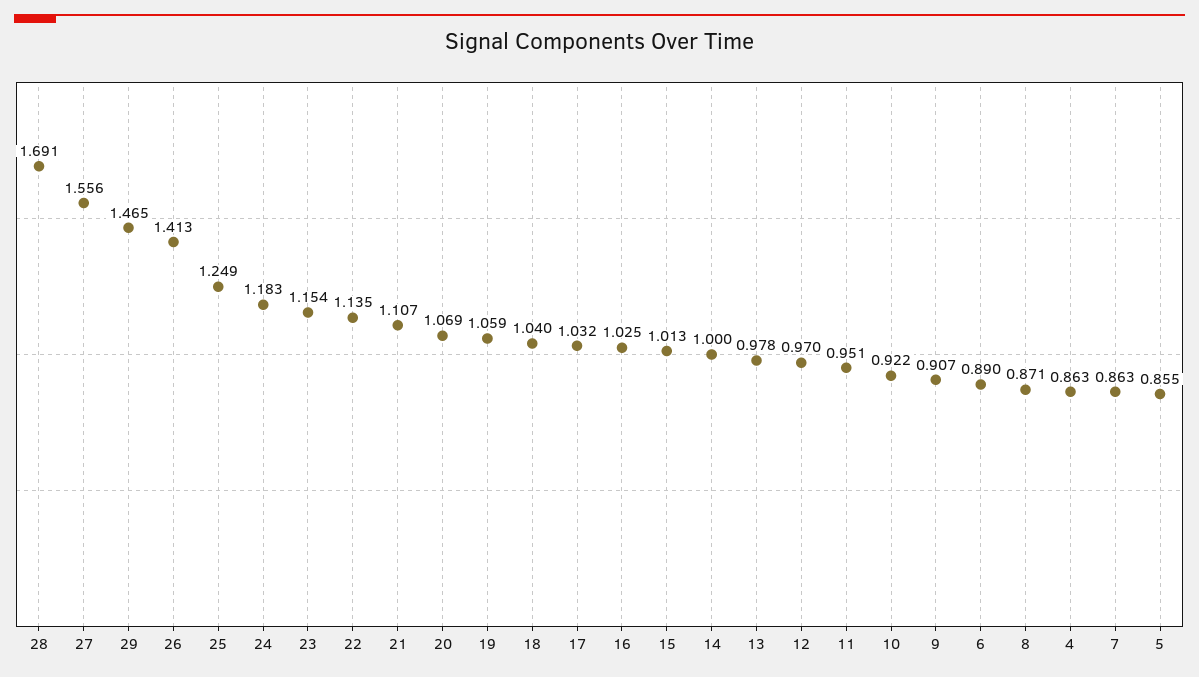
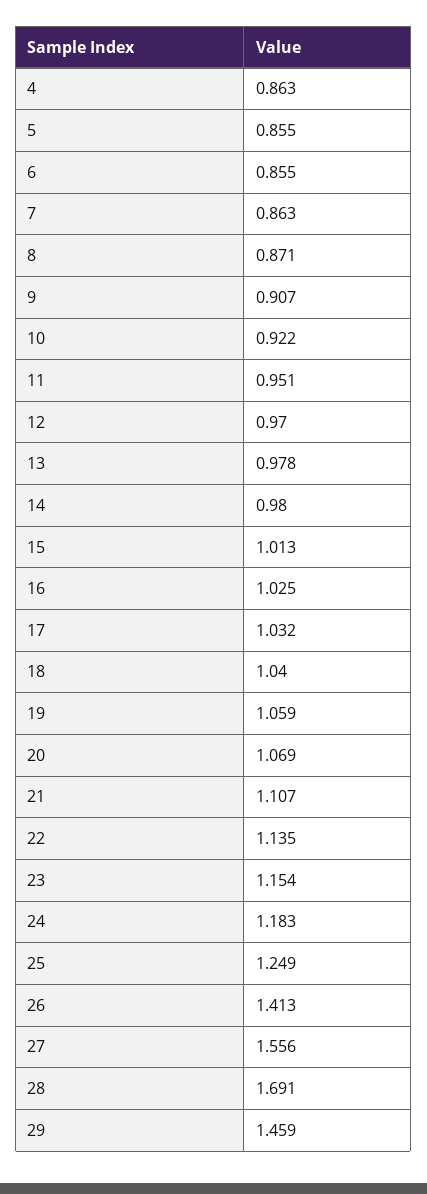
29: 1.465 -> 1.459
14: 1 -> 0.98
6: 0.89 -> 0.855

